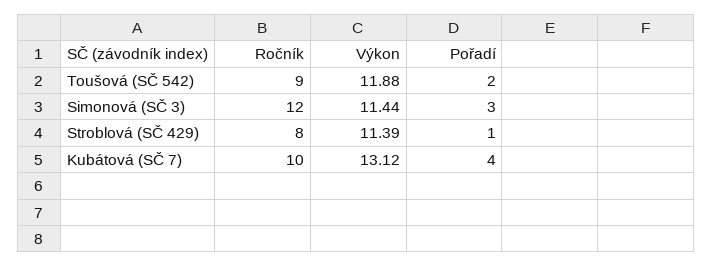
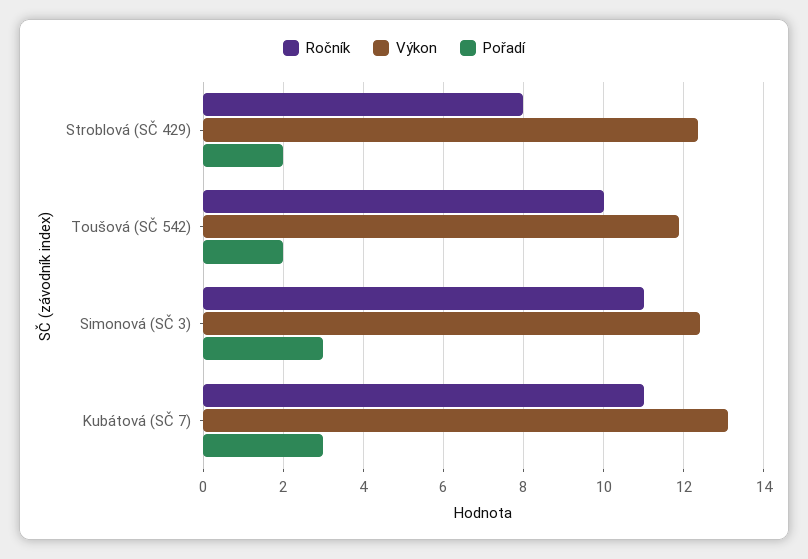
Ročník, Toušová (SČ 542): 9 -> 10
Ročník, Simonová (SČ 3): 12 -> 11
Výkon, Simonová (SČ 3): 11.44 -> 12.4
Výkon, Stroblová (SČ 429): 11.39 -> 12.4
Pořadí, Stroblová (SČ 429): 1 -> 2
Ročník, Kubátová (SČ 7): 10 -> 11
Pořadí, Kubátová (SČ 7): 4 -> 3

